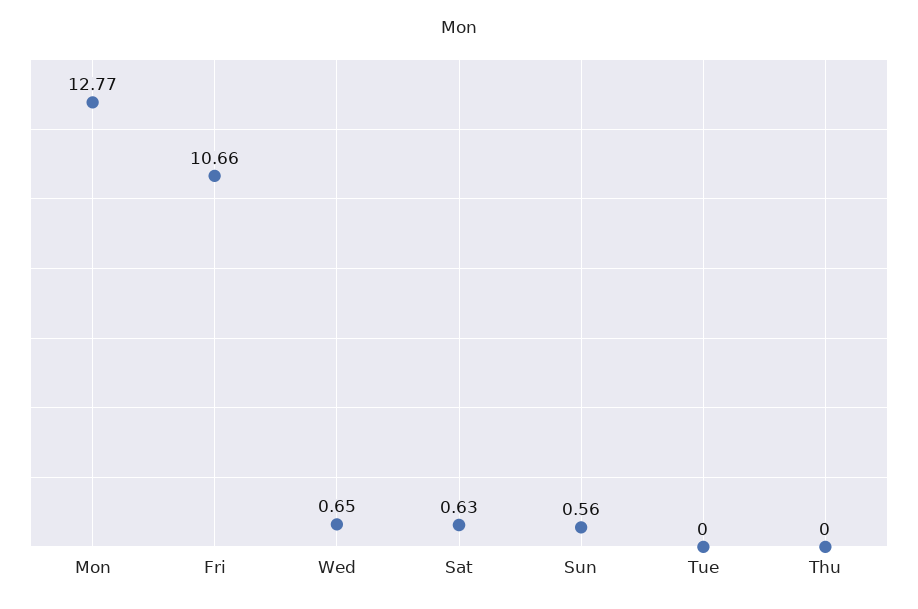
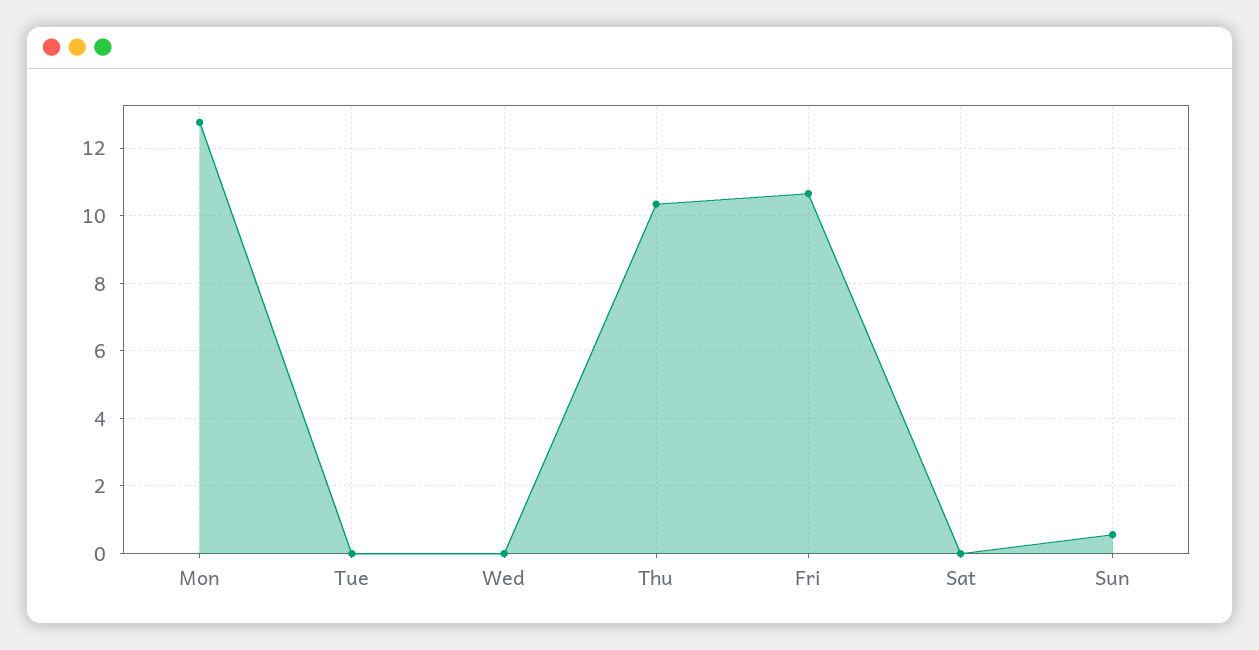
Wed: 0.65 -> 0
Sat: 0.63 -> 0
Thu: 0 -> 10.4

